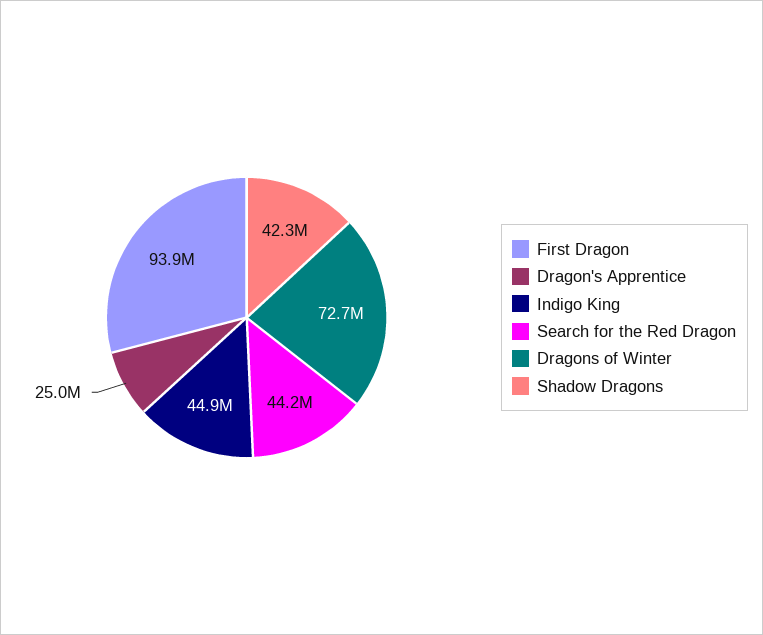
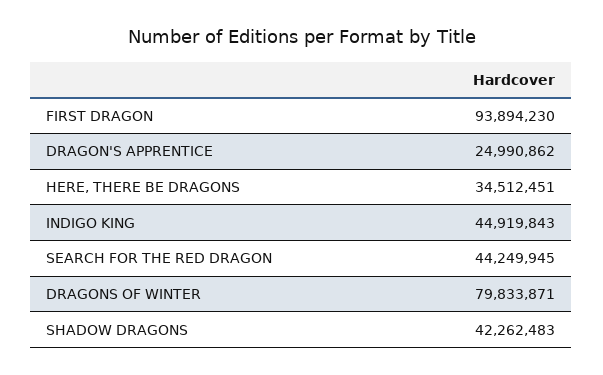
Dragons of Winter: 72700000 -> 79833871
HERE, THERE BE DRAGONS: none -> 34512451

